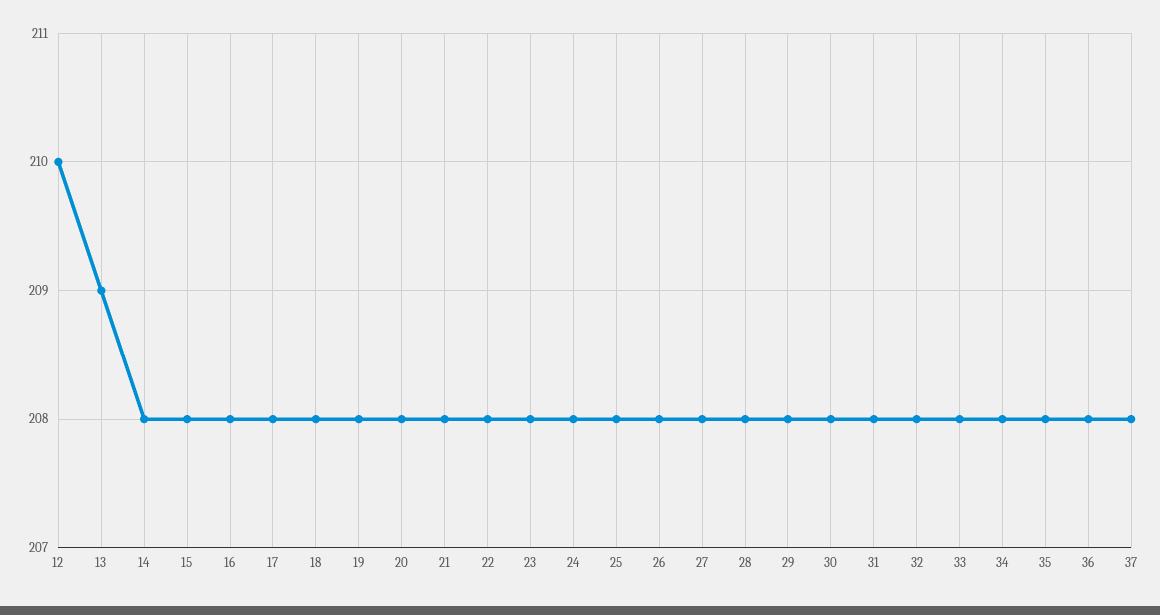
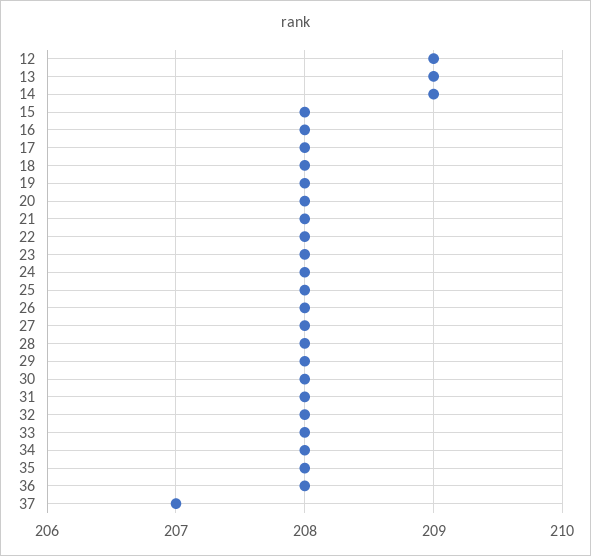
12: 210 -> 209
14: 208 -> 209
37: 208 -> 207

